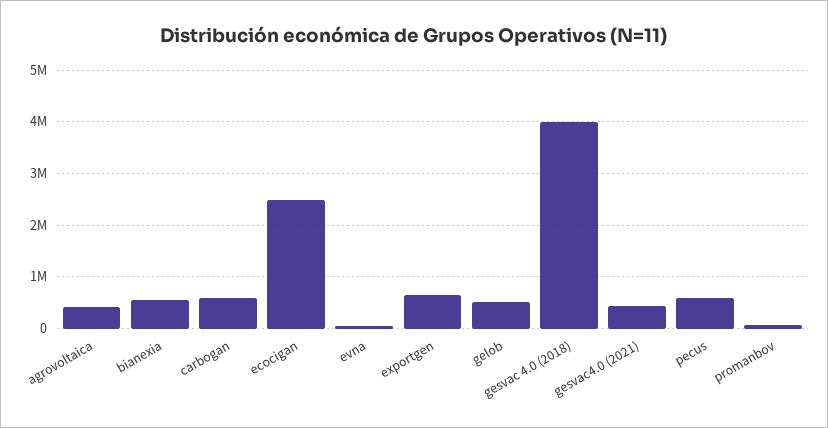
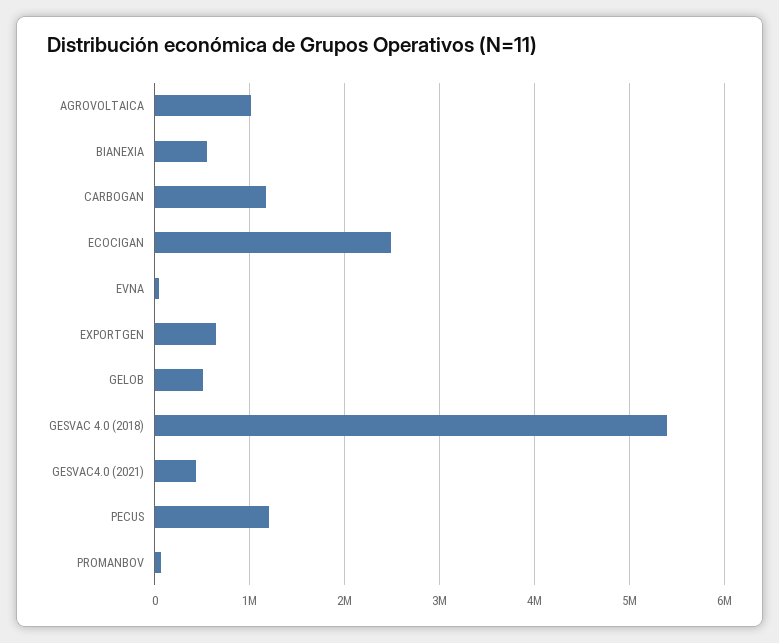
agrovoltaica: 400000 -> 1000000
carbogan: 600000 -> 1200000
gesvac 4.0 (2018): 4000000 -> 5400000
pecus: 600000 -> 1200000

